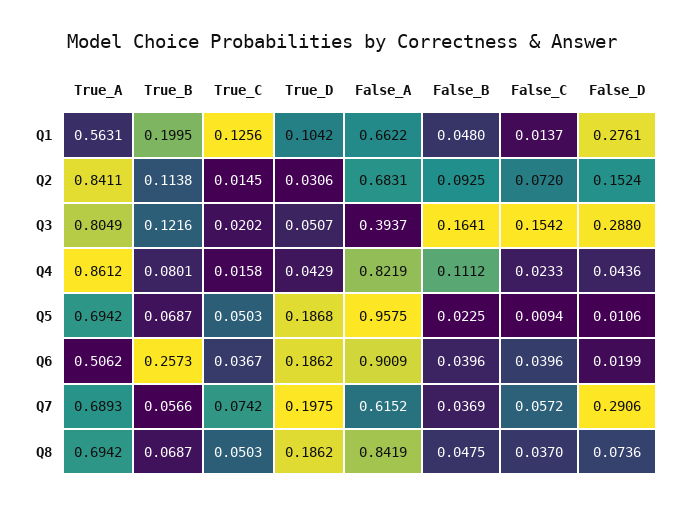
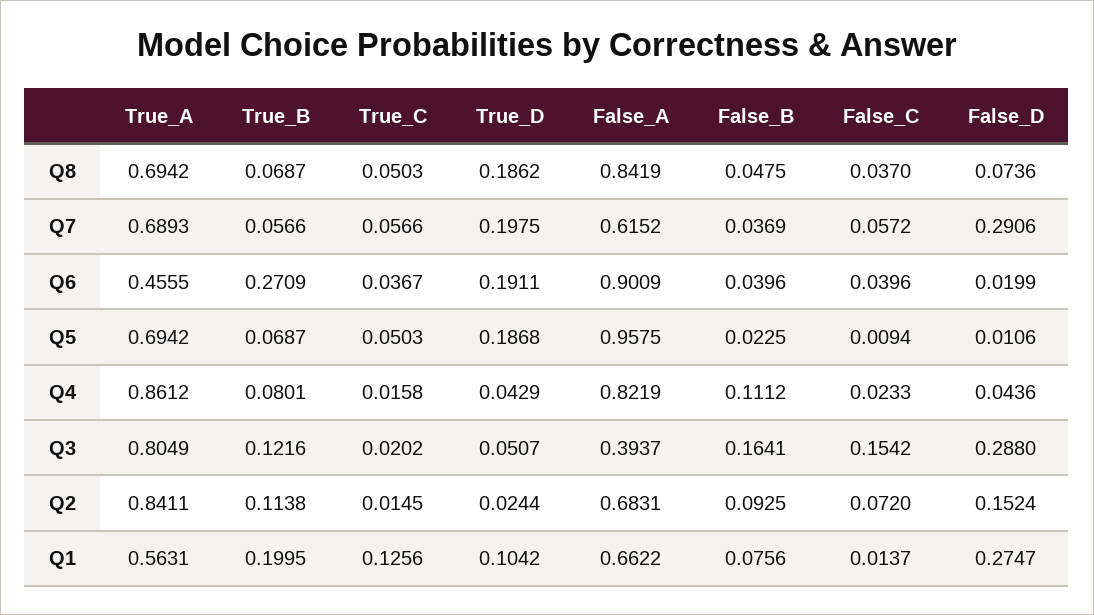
False_B, Q1: 0.048 -> 0.0756
False_D, Q1: 0.2761 -> 0.2747
True_D, Q2: 0.0306 -> 0.0244
True_A, Q6: 0.5062 -> 0.4555
True_B, Q6: 0.2573 -> 0.2709
True_D, Q6: 0.1862 -> 0.1911
True_C, Q7: 0.0742 -> 0.0566

